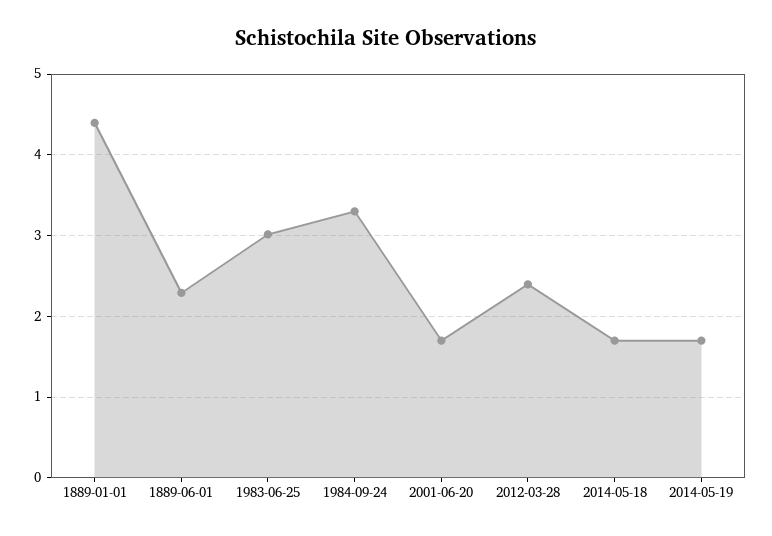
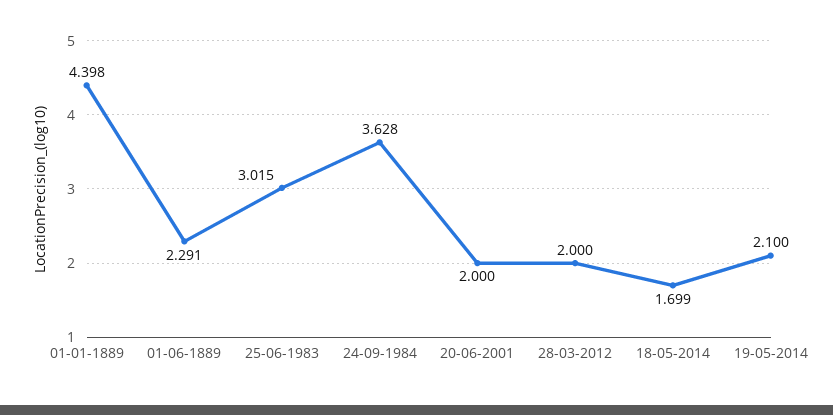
1984-09-24: 3.3 -> 3.628
2001-06-20: 1.7 -> 2
2012-03-28: 2.4 -> 2
2014-05-19: 1.7 -> 2.1

